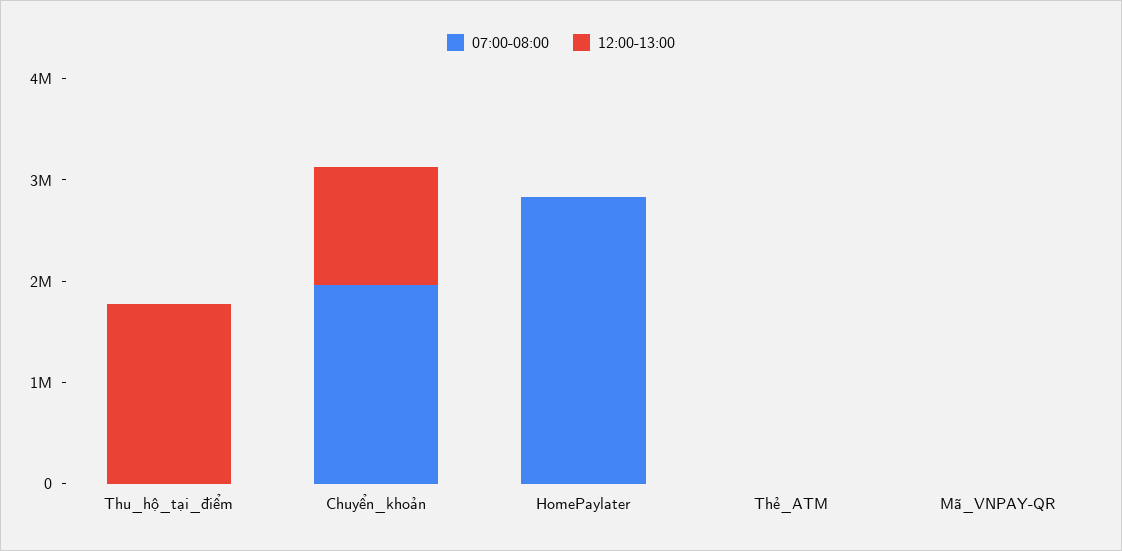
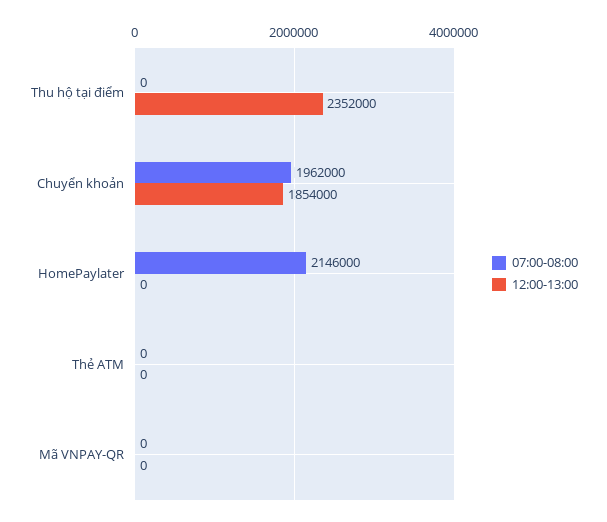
12:00-13:00, Thu_hộ_tại_điểm: 1800000 -> 2352000
12:00-13:00, Chuyển_khoản: 1200000 -> 1854000
07:00-08:00, HomePaylater: 2800000 -> 2146000

